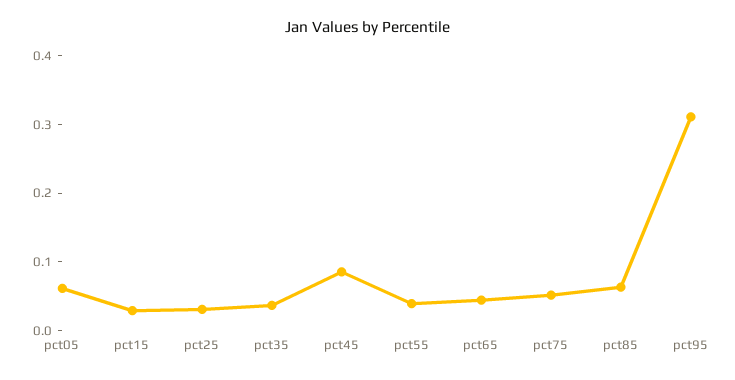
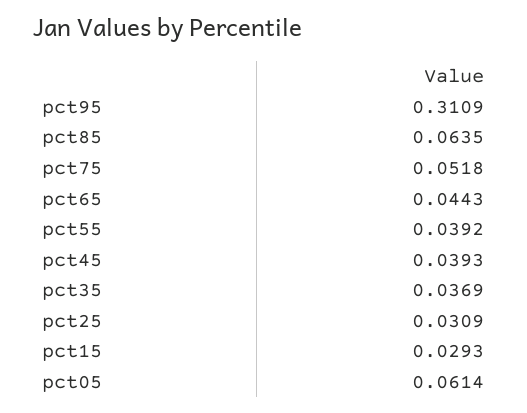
pct45: 0.08 -> 0.0393

